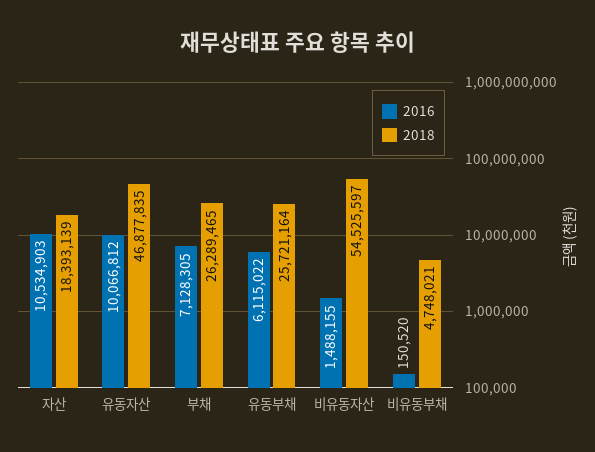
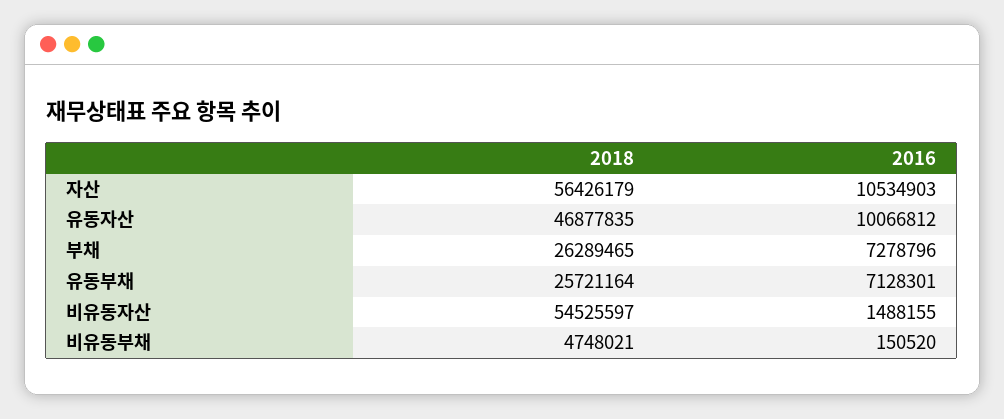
2018, 자산: 18393139 -> 56426179
2016, 부채: 7128305 -> 7278796
2016, 유동부채: 6115022 -> 7128301

